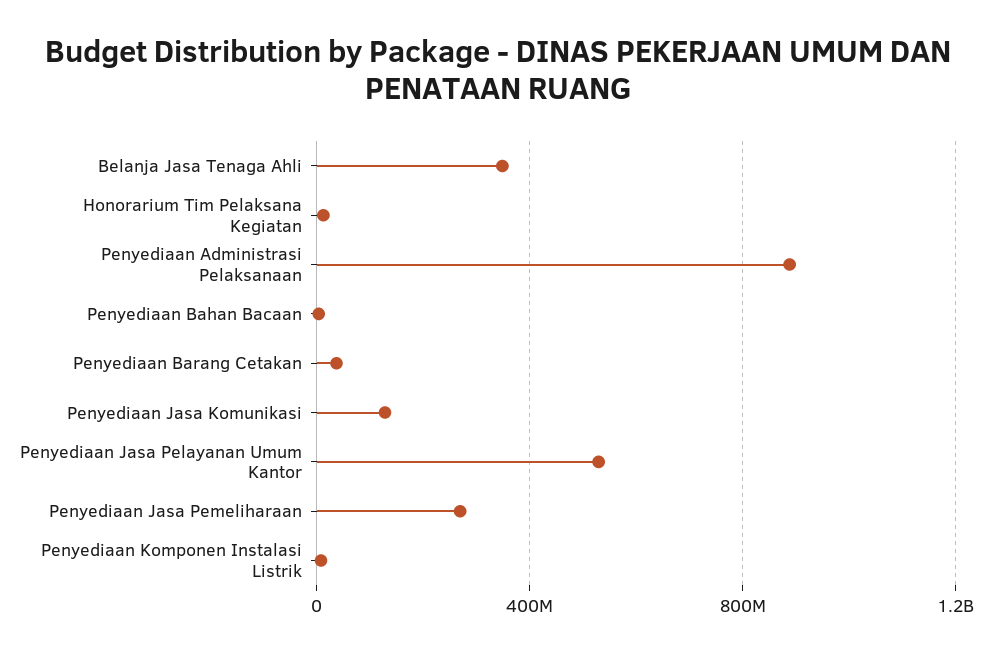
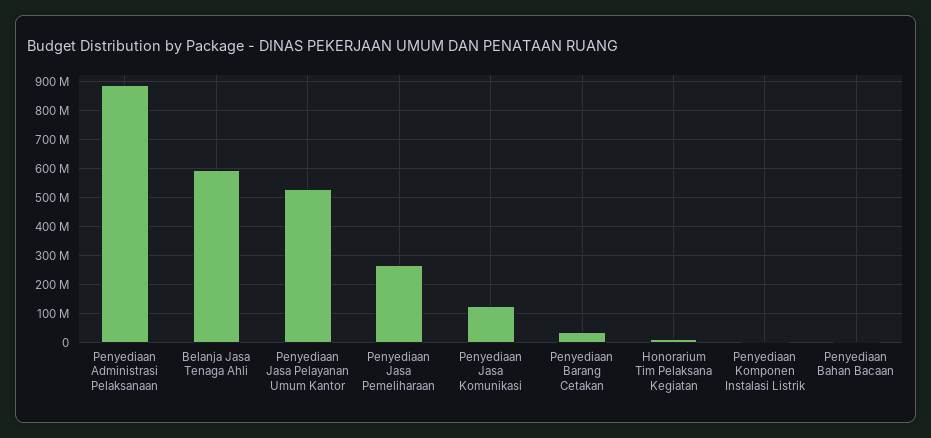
Belanja Jasa Tenaga Ahli: 350000000 -> 600000000

